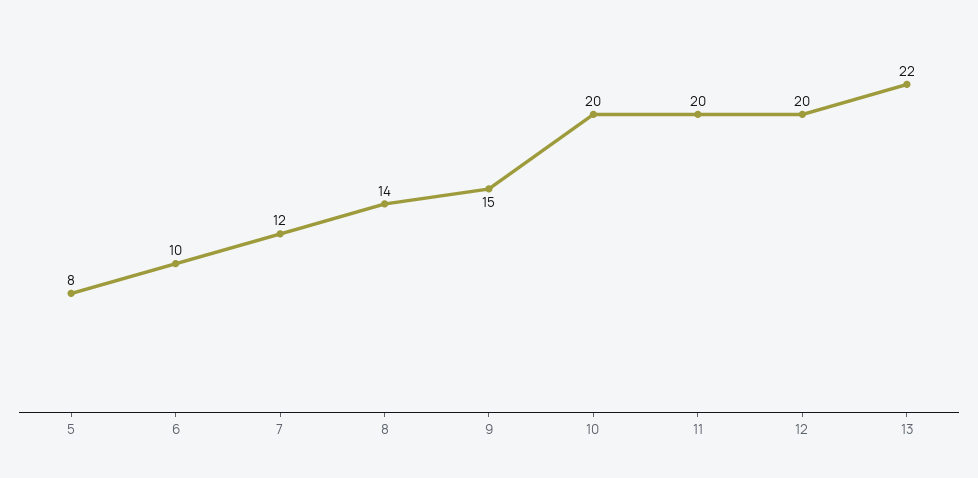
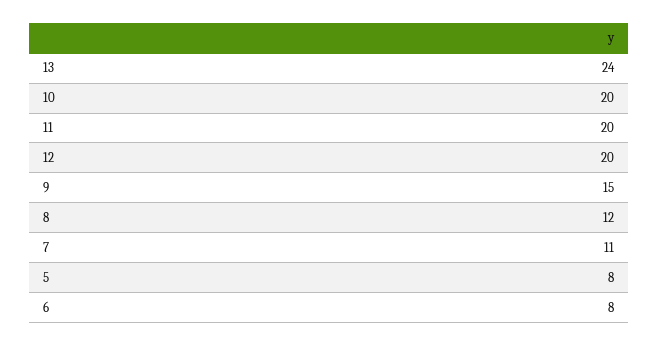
6: 10 -> 8
7: 12 -> 11
8: 14 -> 12
13: 22 -> 24

